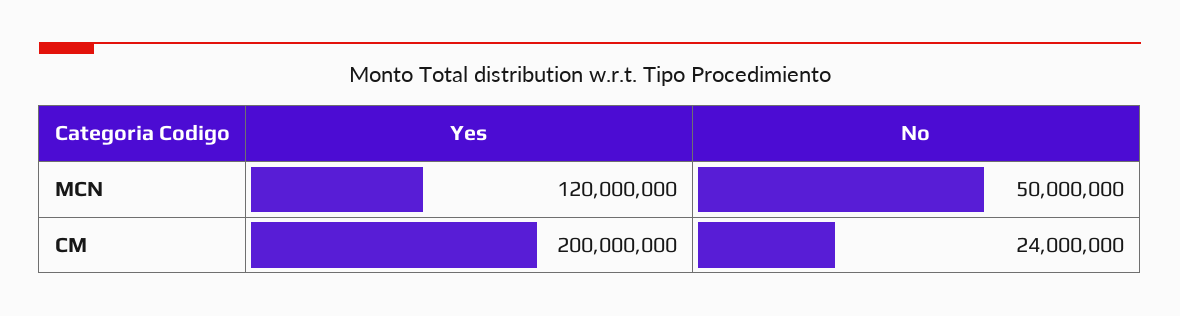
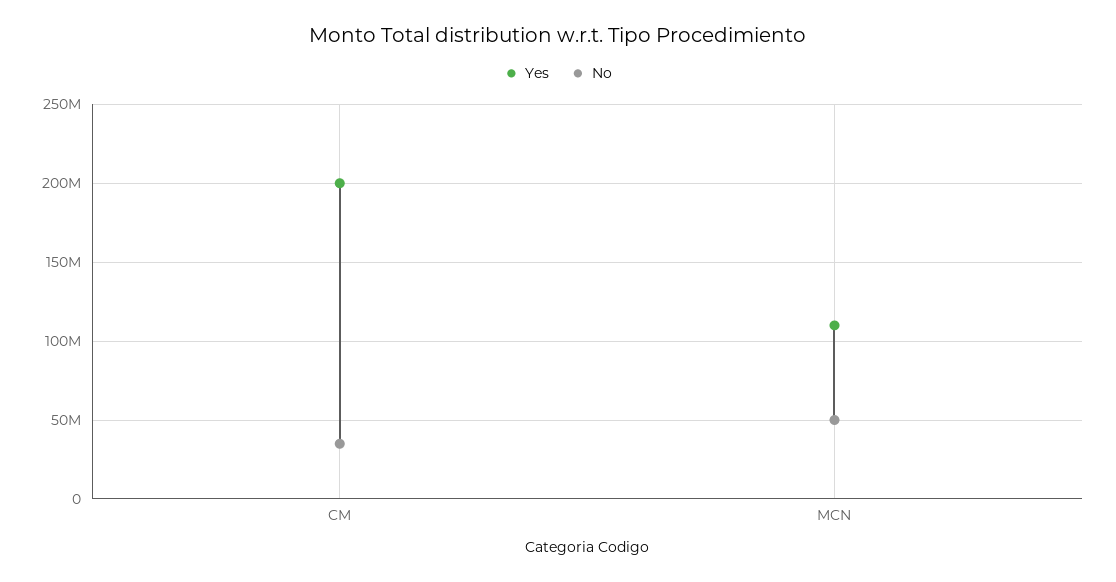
Yes, MCN: 120000000 -> 110000000
No, CM: 24000000 -> 35000000

